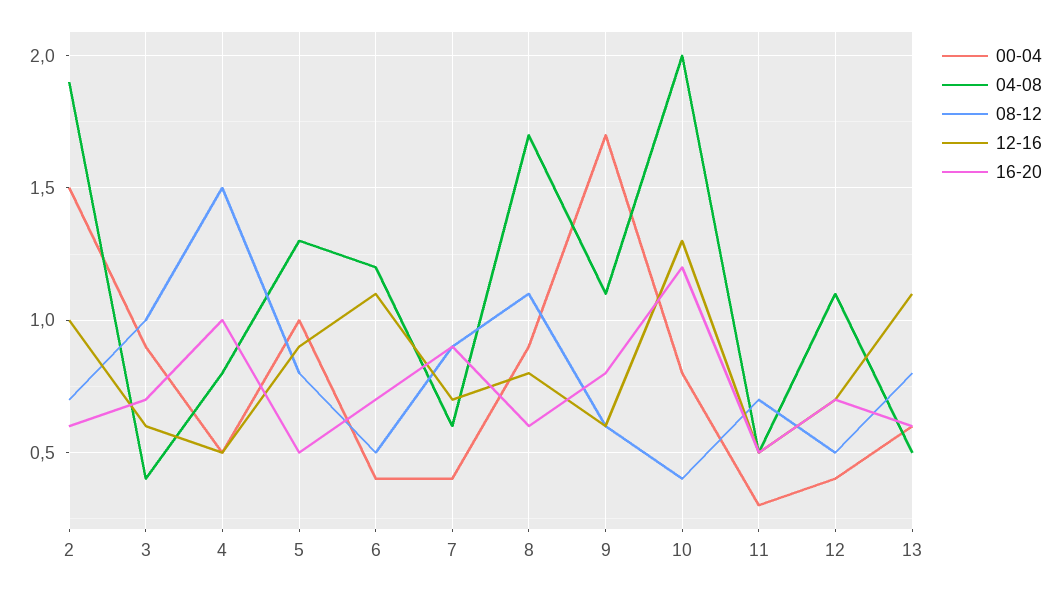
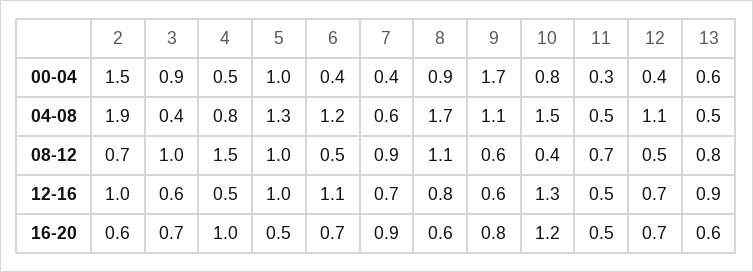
08-12, 5: 0.8 -> 1
12-16, 5: 0.9 -> 1
04-08, 10: 2 -> 1.5
12-16, 13: 1.1 -> 0.9

